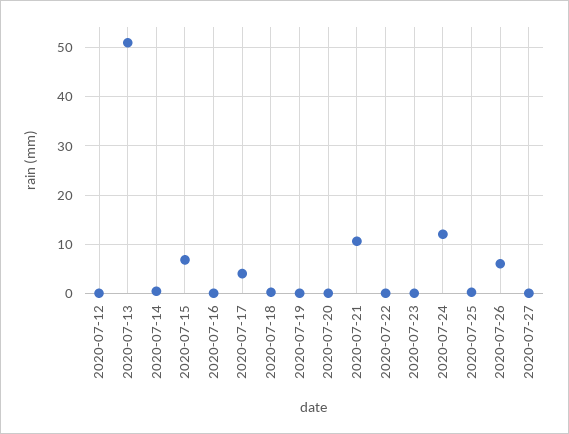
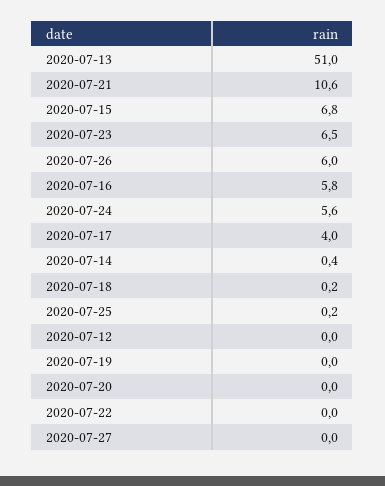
2020-07-16: 0 -> 5.8
2020-07-23: 0 -> 6.5
2020-07-24: 12 -> 5.6

